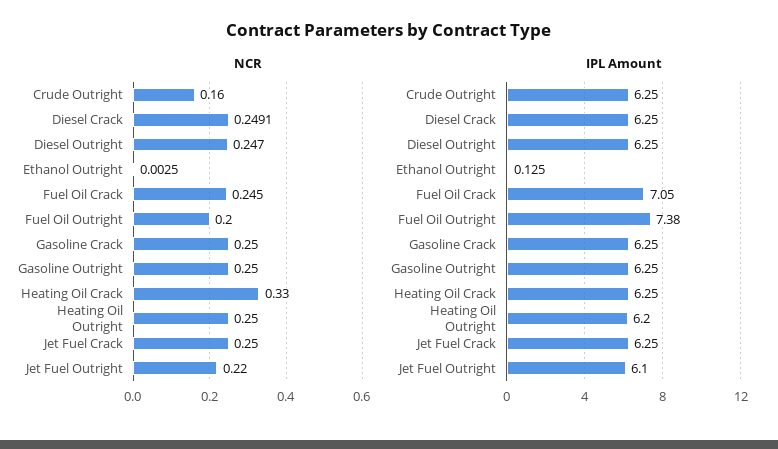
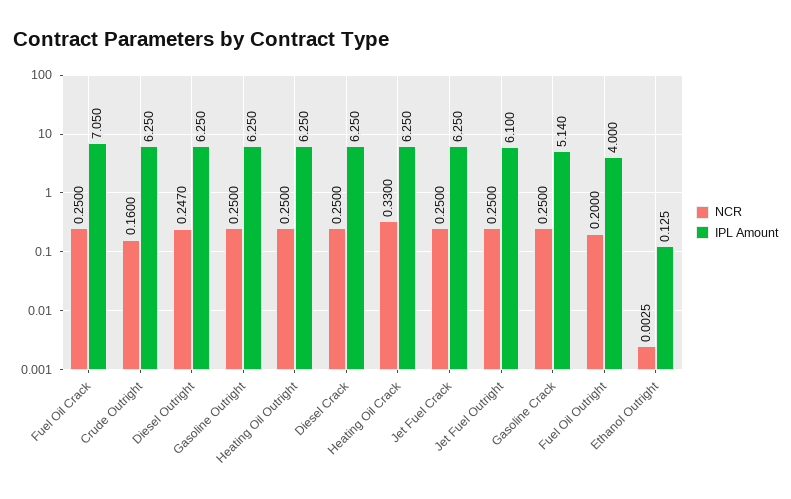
NCR, Diesel Crack: 0.2491 -> 0.25
NCR, Fuel Oil Crack: 0.245 -> 0.25
NCR, Jet Fuel Outright: 0.22 -> 0.25
IPL Amount, Fuel Oil Outright: 7.38 -> 4
IPL Amount, Gasoline Crack: 6.25 -> 5.14
IPL Amount, Heating Oil Outright: 6.2 -> 6.25

